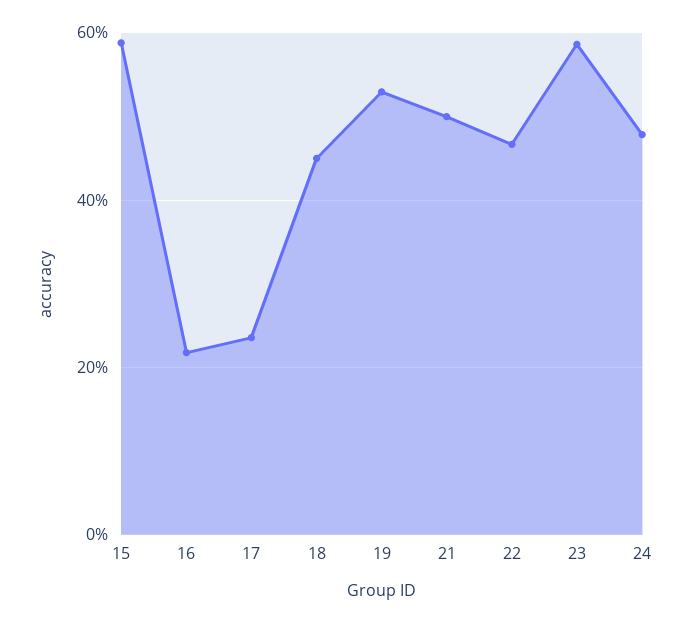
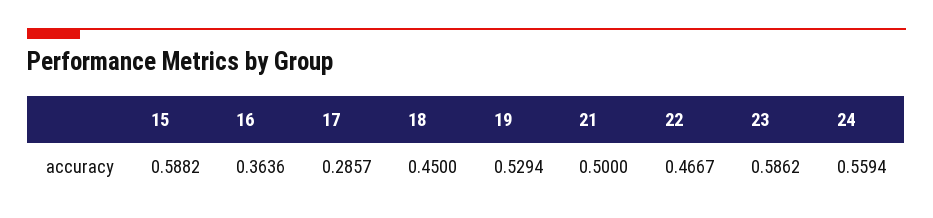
16: 0.22 -> 0.3636
17: 0.24 -> 0.2857
24: 0.48 -> 0.5594

